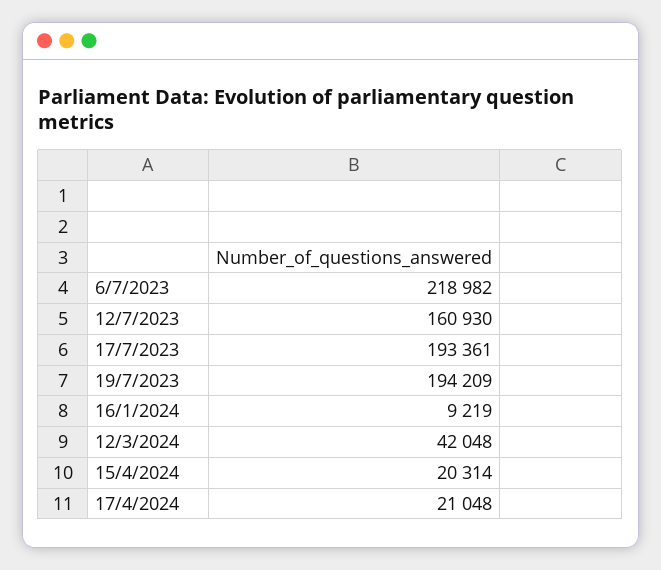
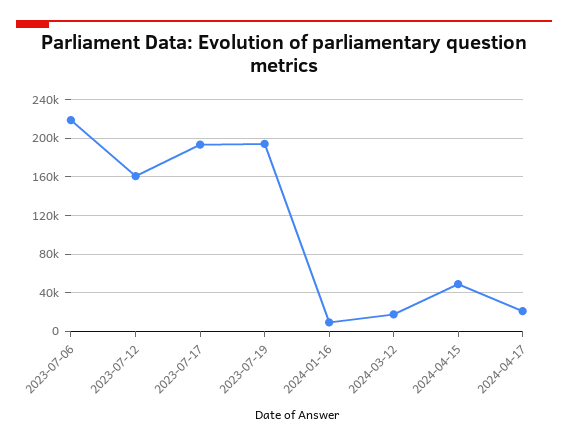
12/3/2024: 42048 -> 20000
15/4/2024: 20314 -> 50000

